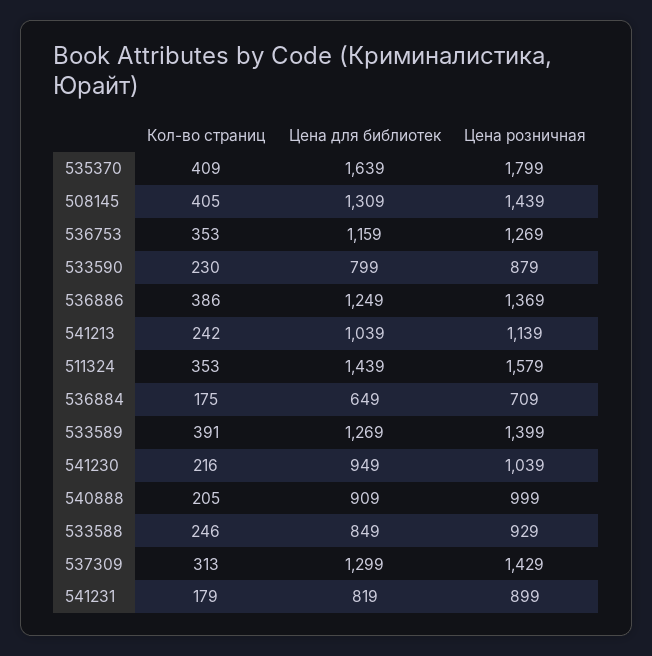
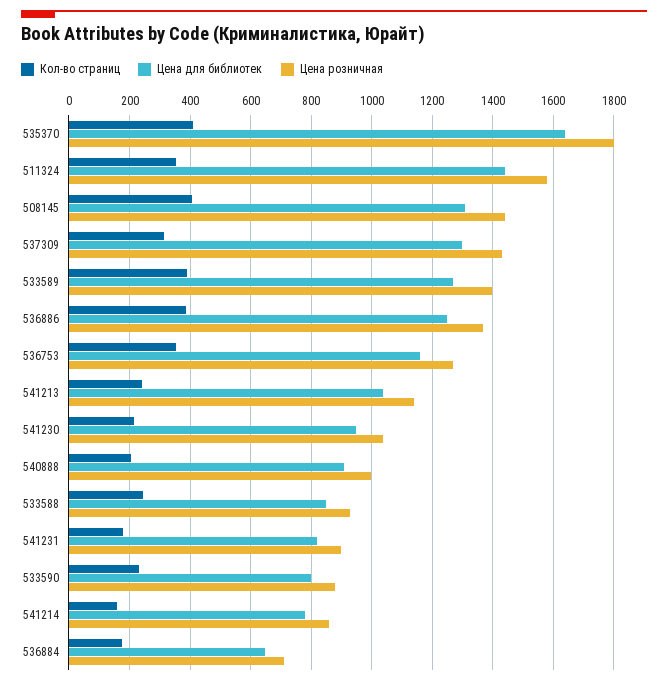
Кол-во страниц, 541214: none -> 160
Цена для библиотек, 541214: none -> 780
Цена розничная, 541214: none -> 860

